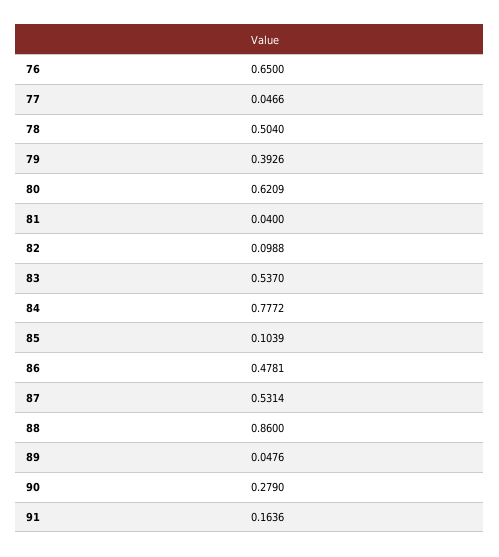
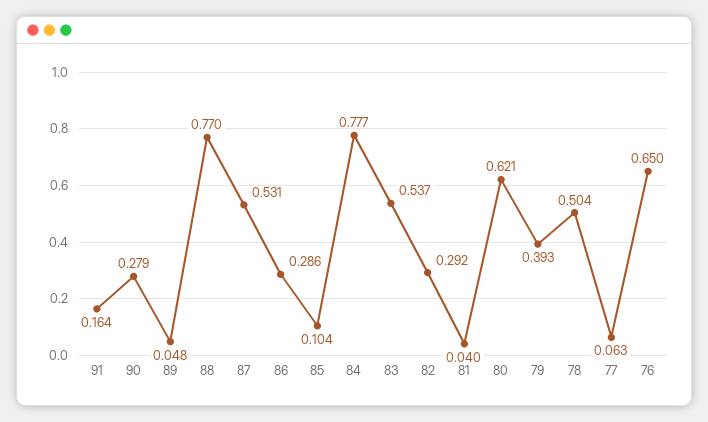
77: 0.0466 -> 0.063
82: 0.0988 -> 0.292
86: 0.4781 -> 0.286
88: 0.86 -> 0.77

